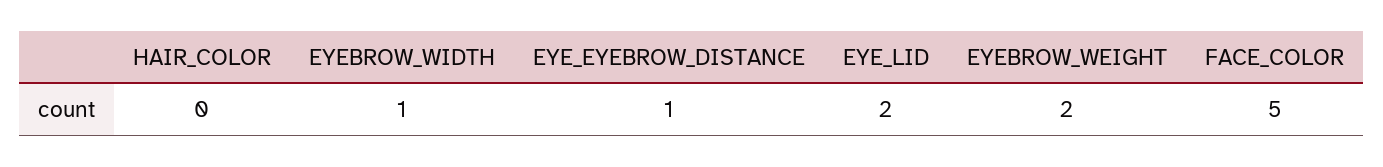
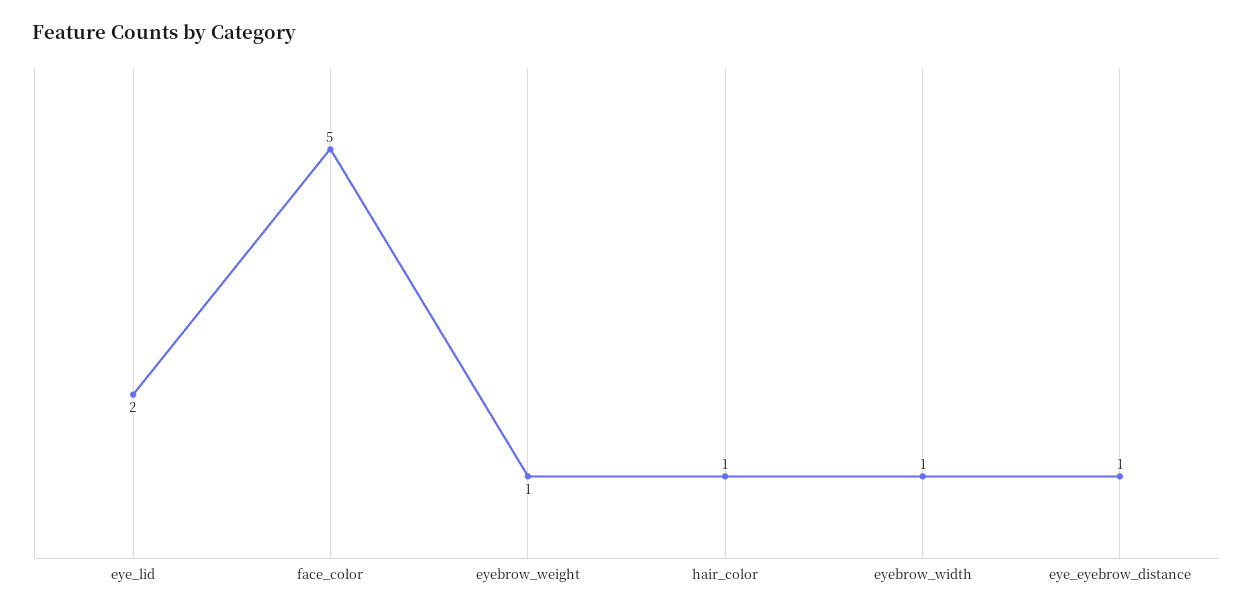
HAIR_COLOR: 0 -> 1
EYEBROW_WEIGHT: 2 -> 1

